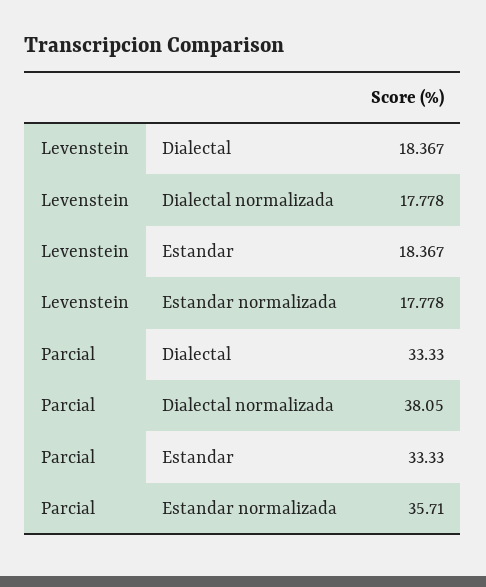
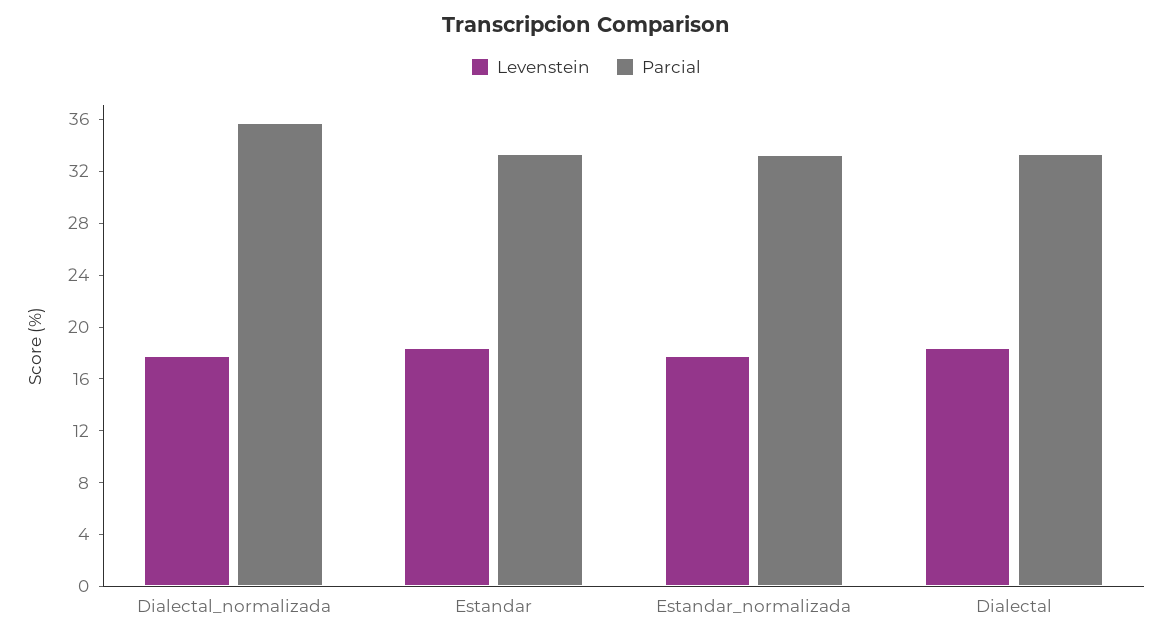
Parcial, Dialectal normalizada: 38.05 -> 36
Parcial, Estandar normalizada: 35.71 -> 33

